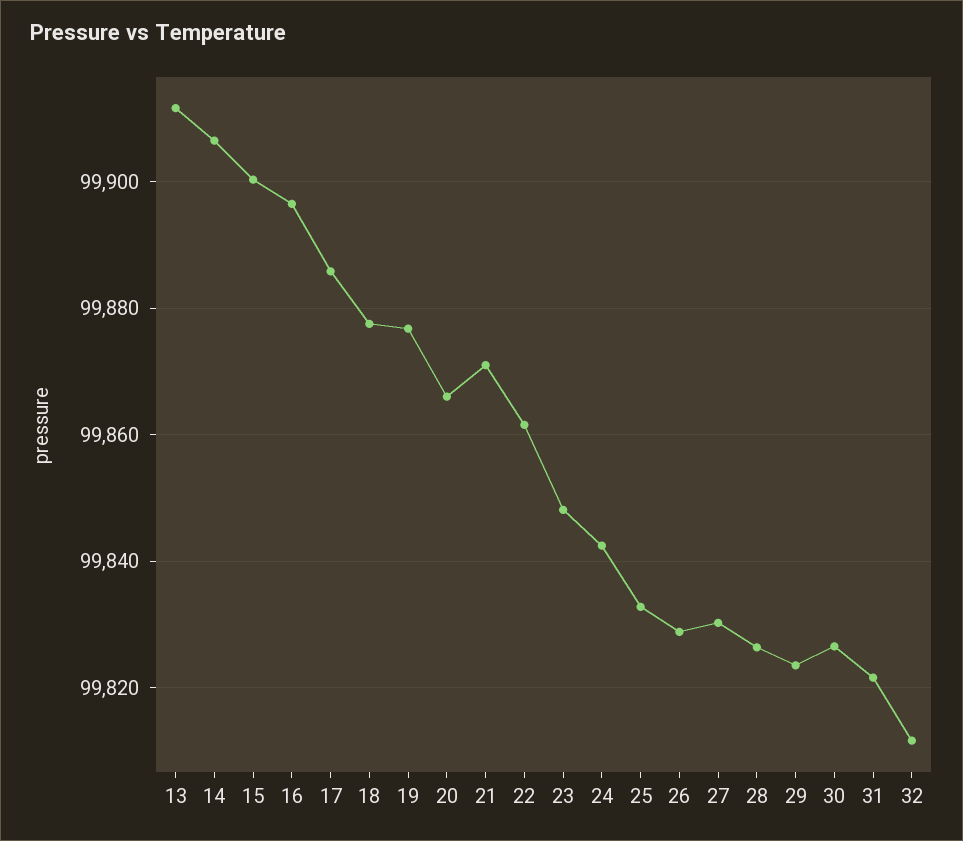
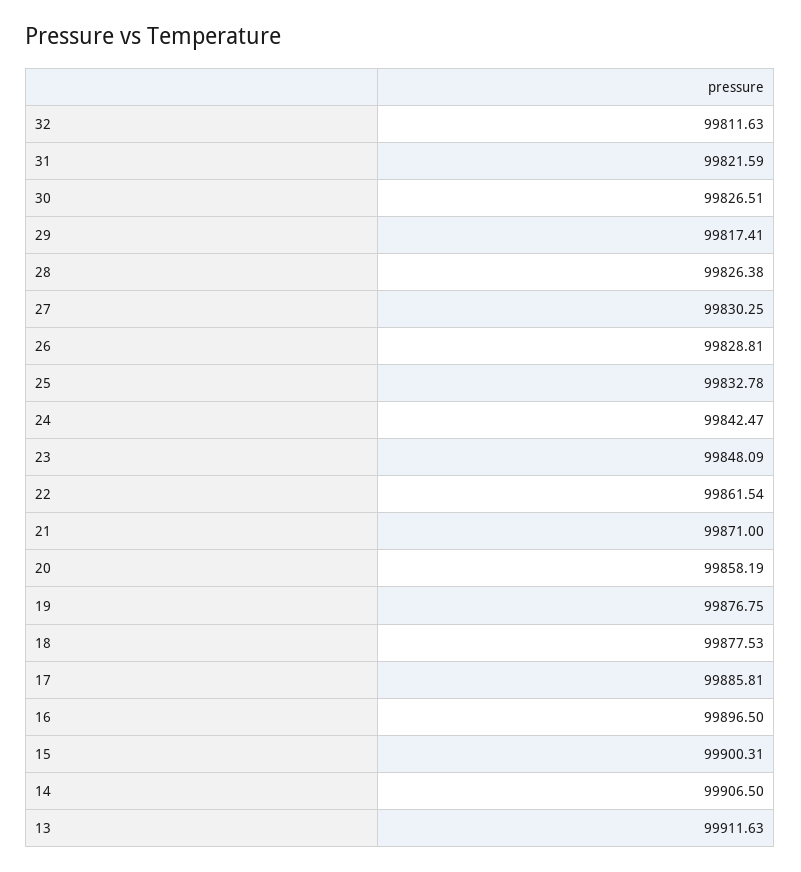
20: 99866 -> 99858.19
29: 99824 -> 99817.41

